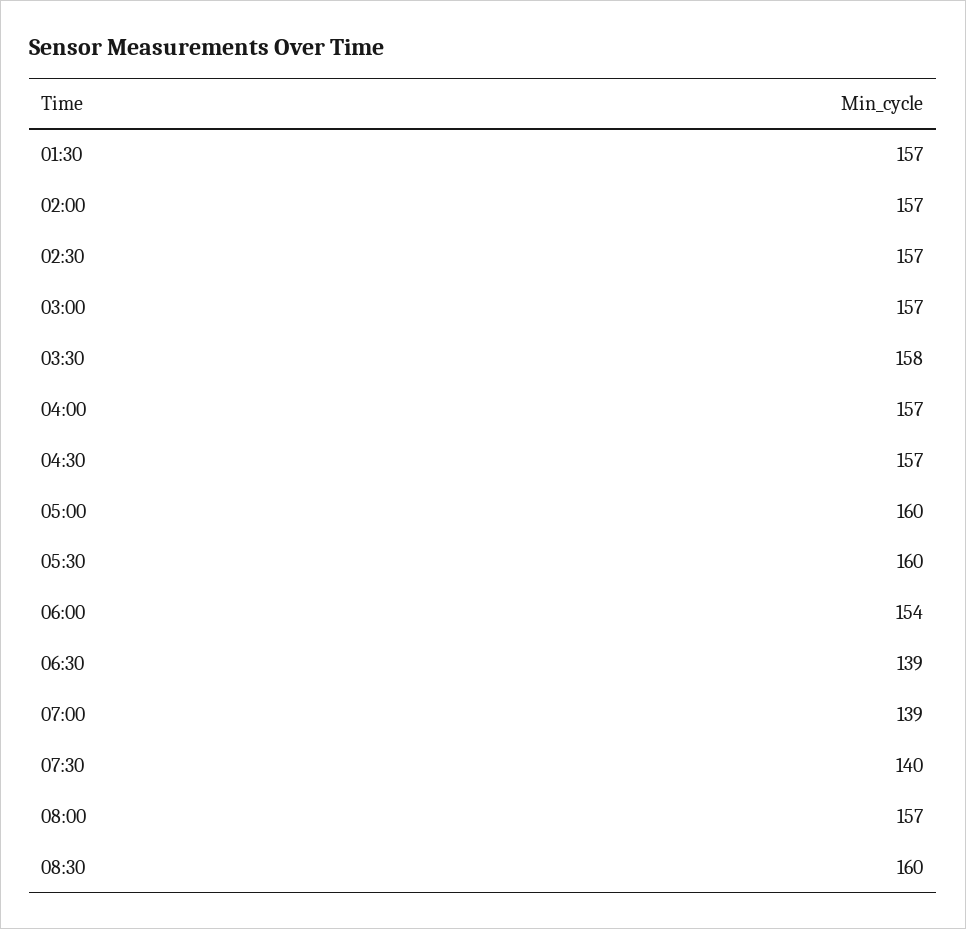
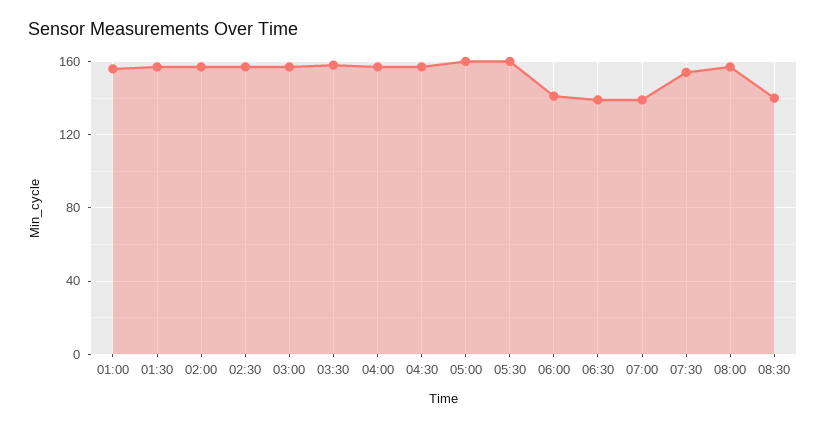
06:00: 154 -> 140
07:30: 140 -> 155
08:30: 160 -> 140
01:00: none -> 155

